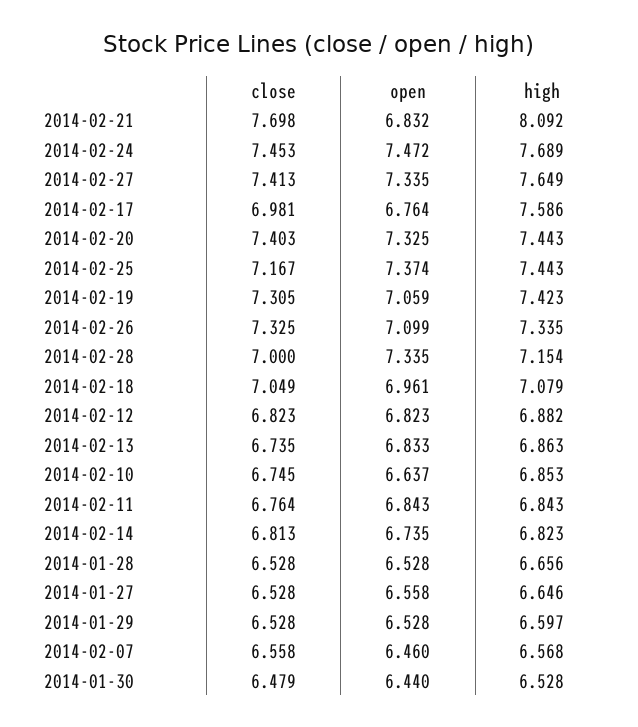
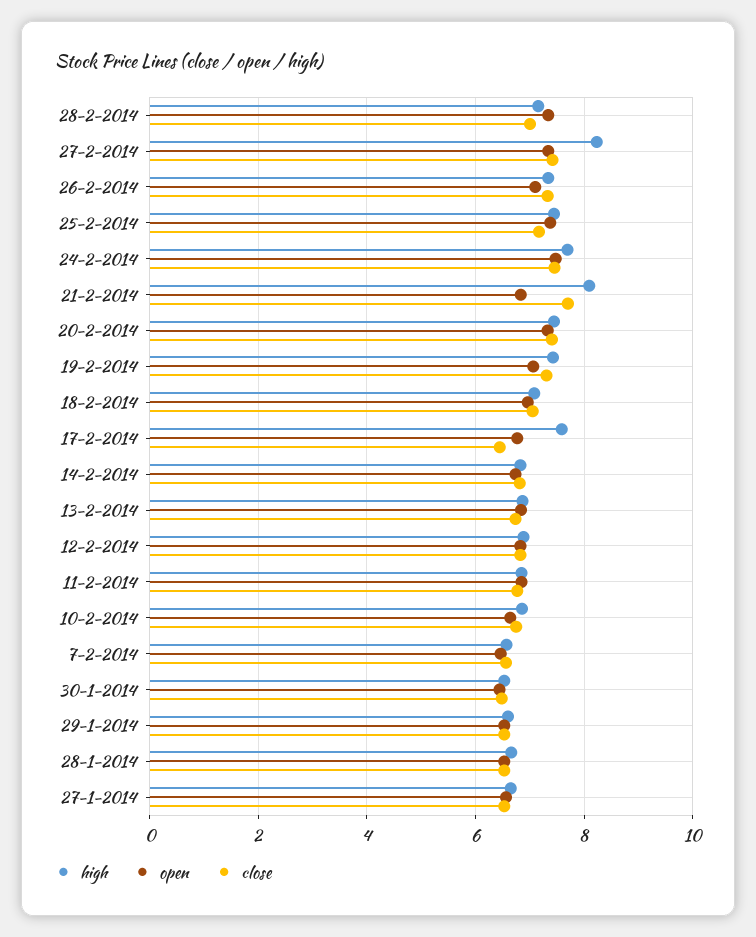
high, 2014-02-27: 7.649 -> 8.2
close, 2014-02-17: 6.981 -> 6.4

